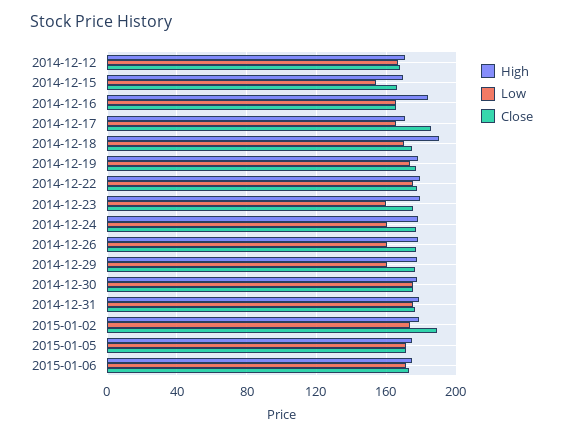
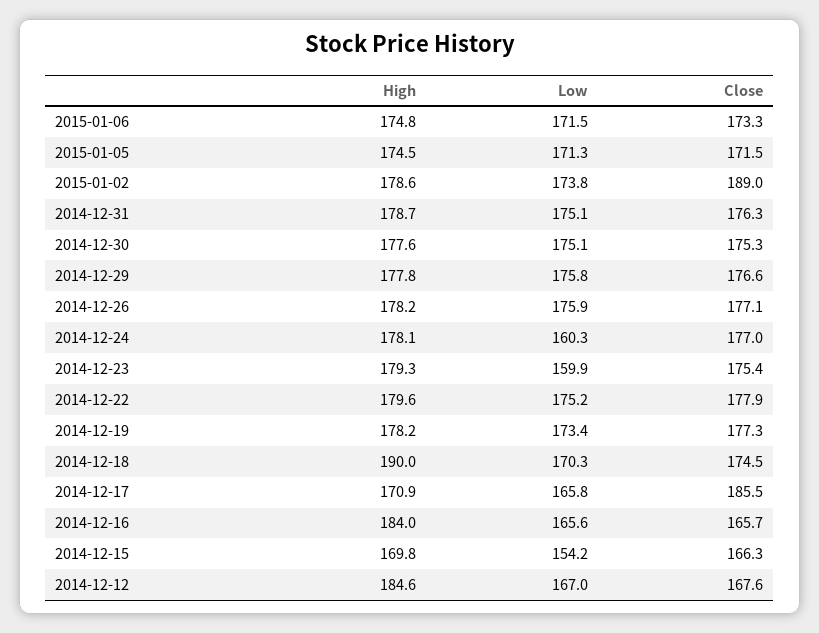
High, 2014-12-12: 170 -> 184.6
Low, 2014-12-26: 160 -> 175.9
Low, 2014-12-29: 160 -> 175.8

